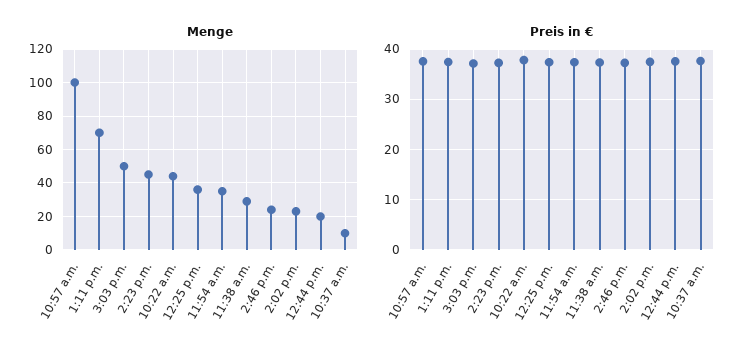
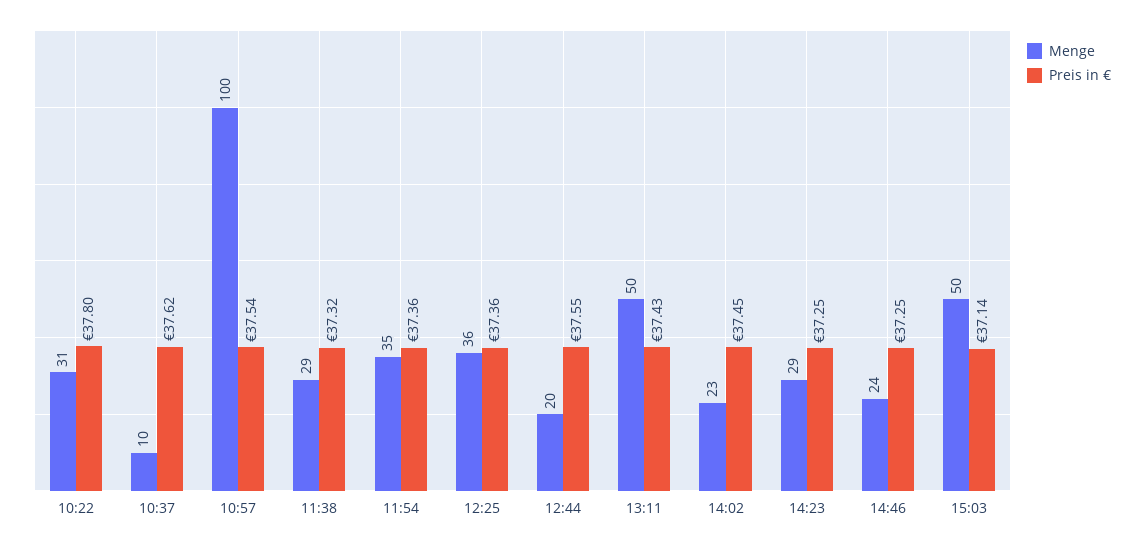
Menge, 1:11 p.m.: 70 -> 50
Menge, 2:23 p.m.: 45 -> 29
Menge, 10:22 a.m.: 45 -> 31

